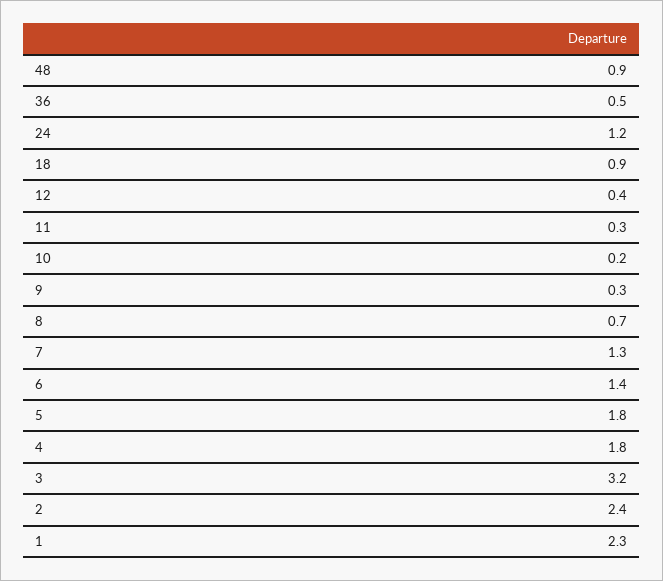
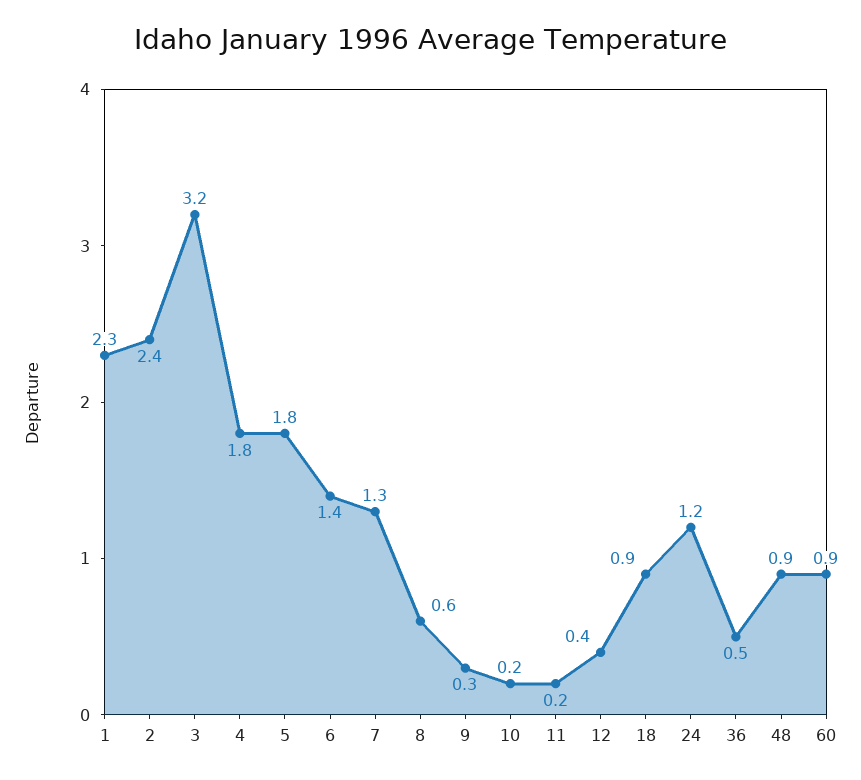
11: 0.3 -> 0.2
8: 0.7 -> 0.6
60: none -> 0.9

